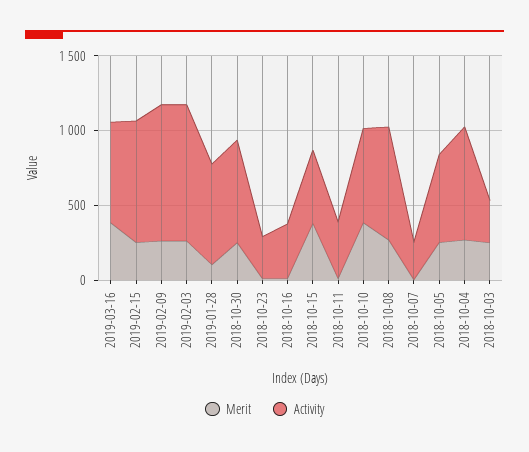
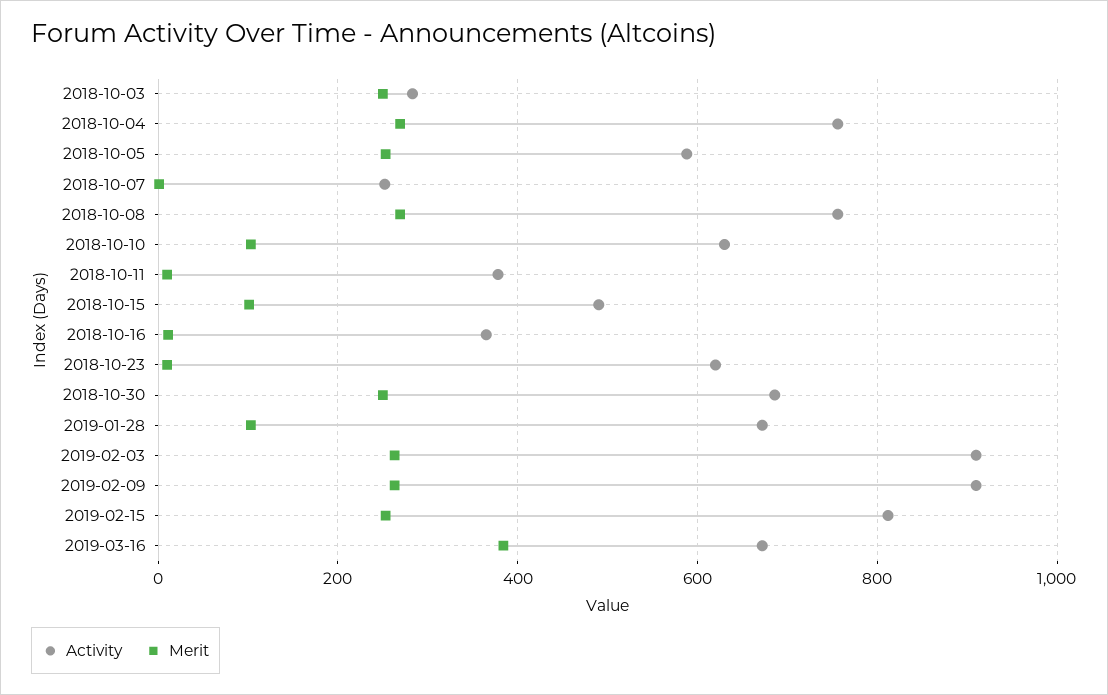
Activity, 2018-10-23: 300 -> 620
Merit, 2018-10-15: 400 -> 100
Merit, 2018-10-10: 400 -> 100

